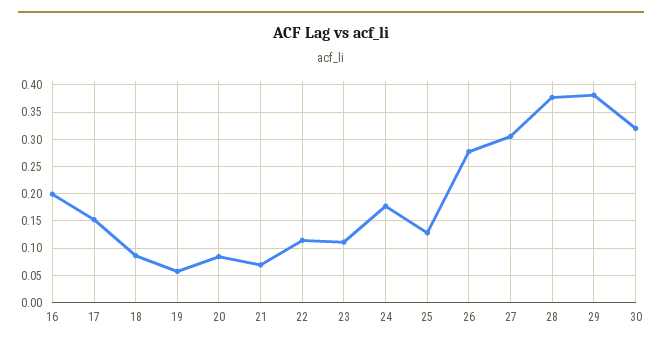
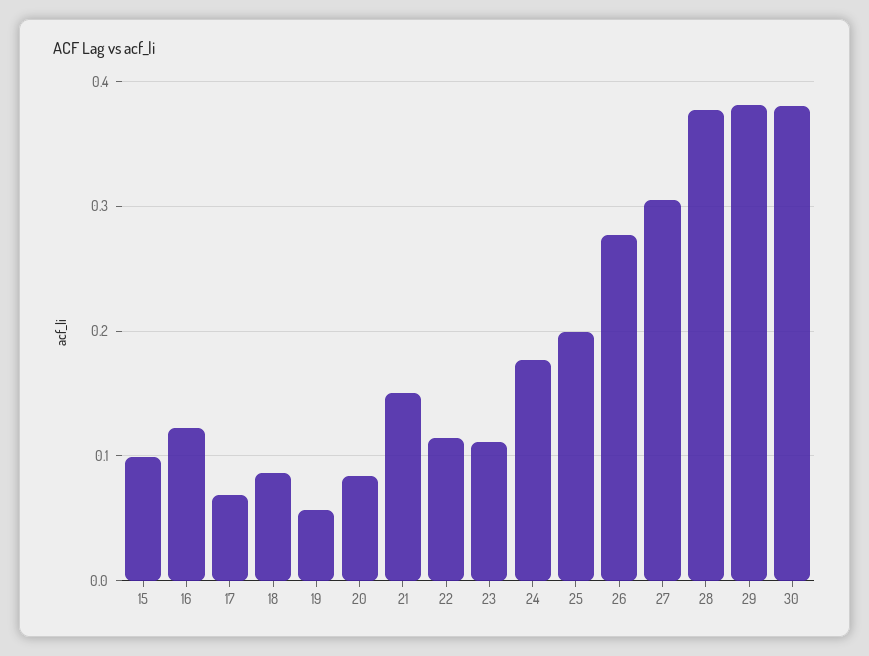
16: 0.2 -> 0.12
17: 0.15 -> 0.07
21: 0.075 -> 0.15
25: 0.125 -> 0.2
30: 0.325 -> 0.38
15: none -> 0.1

